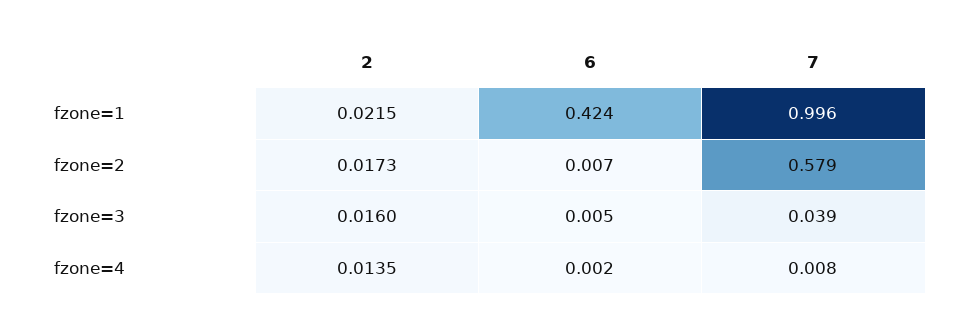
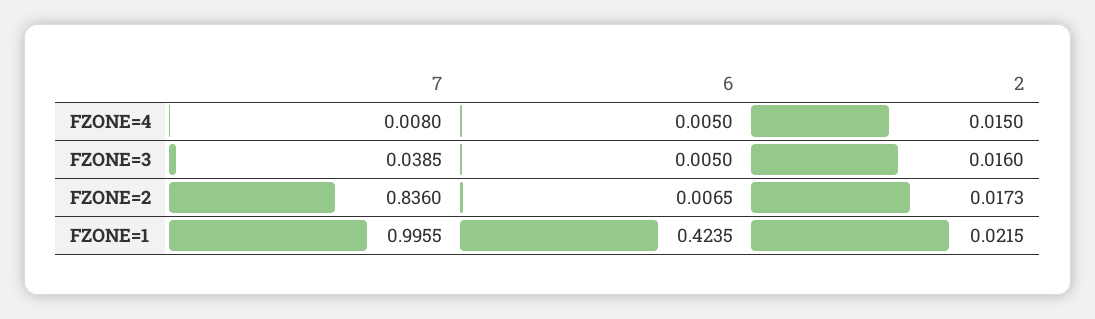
7, fzone=2: 0.579 -> 0.836
2, fzone=4: 0.0135 -> 0.015
6, fzone=4: 0.002 -> 0.005

